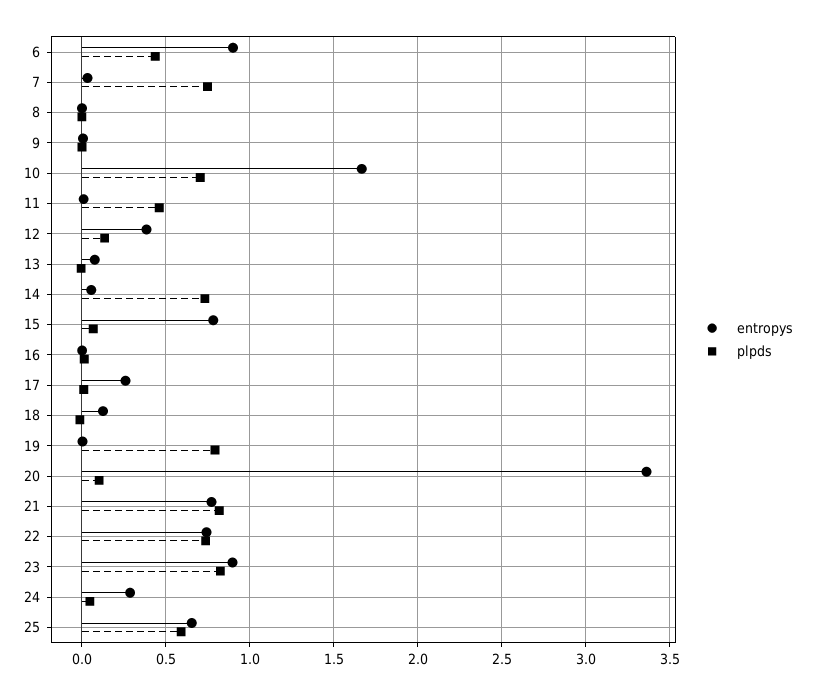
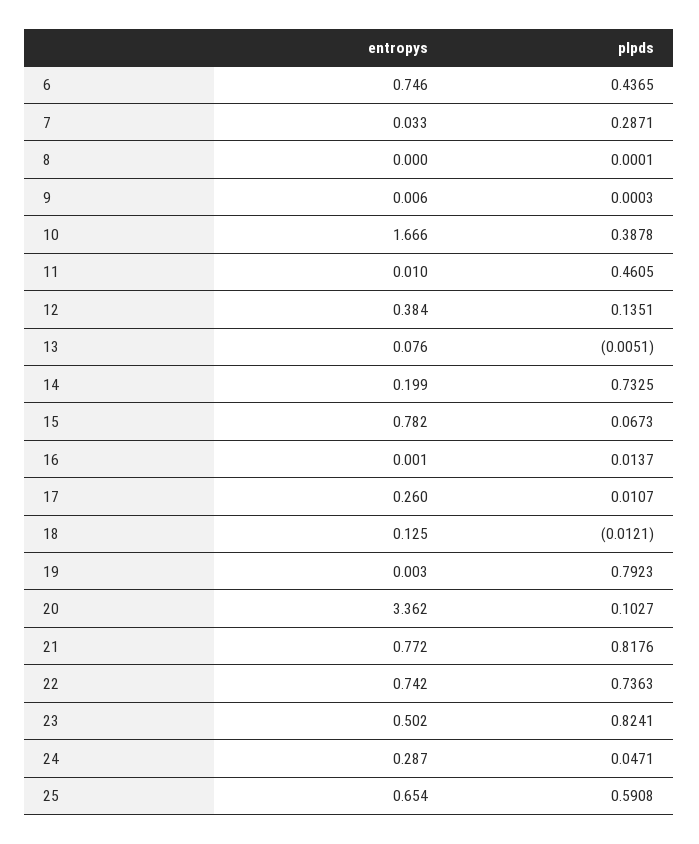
entropys, 6: 0.9 -> 0.746
plpds, 7: 0.75 -> 0.2871
plpds, 10: 0.7 -> 0.3878
entropys, 14: 0.05 -> 0.199
entropys, 23: 0.9 -> 0.502

